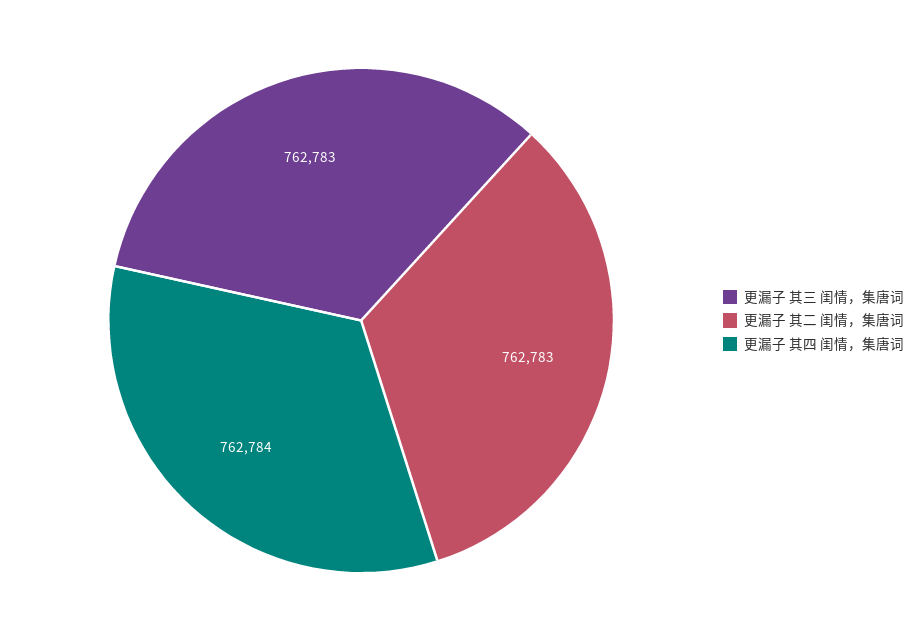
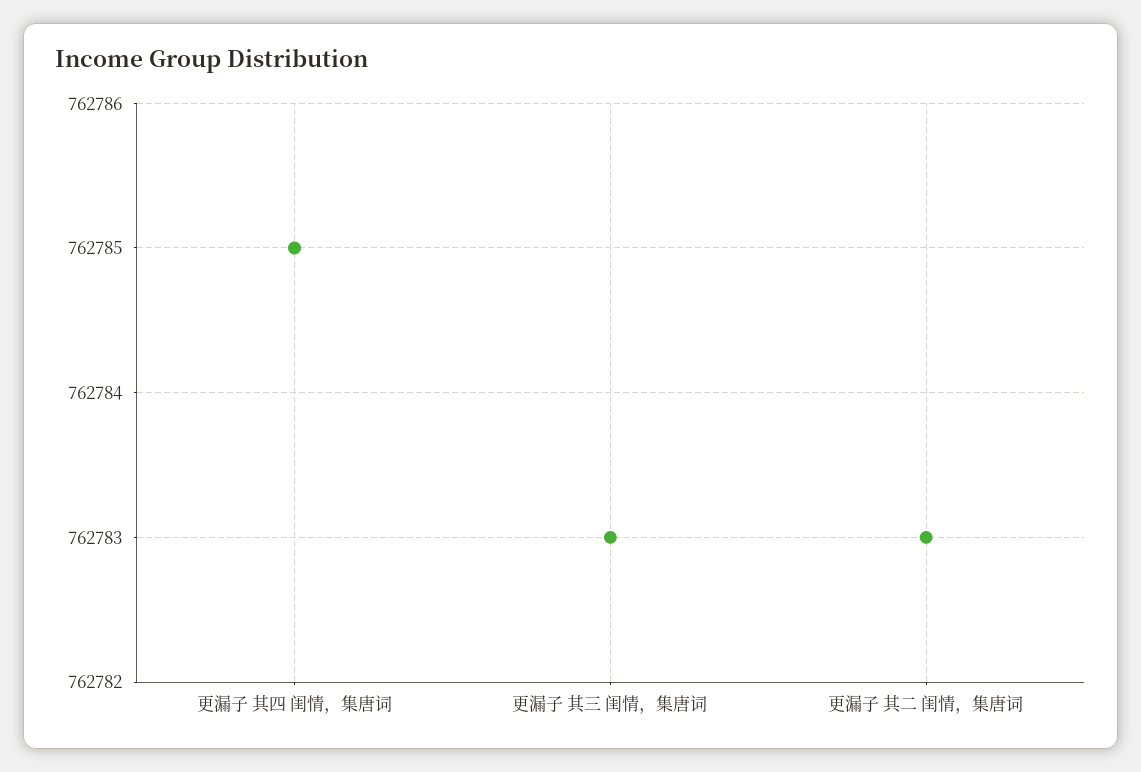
更漏子 其四 闺情，集唐词: 762784 -> 762785

